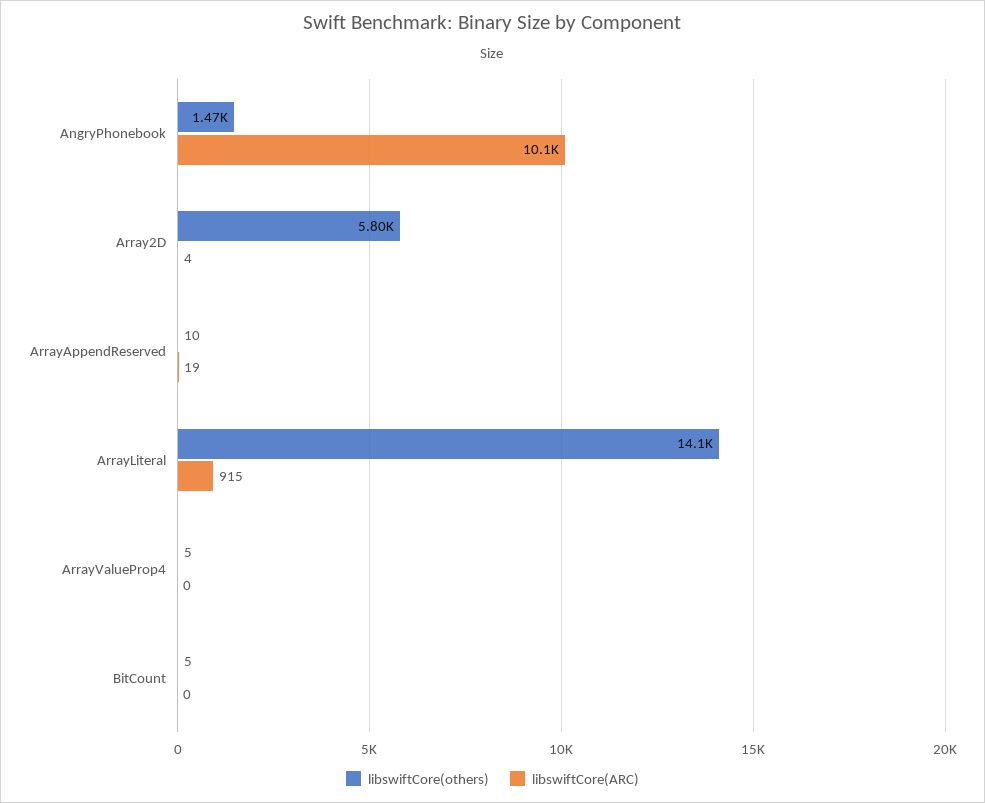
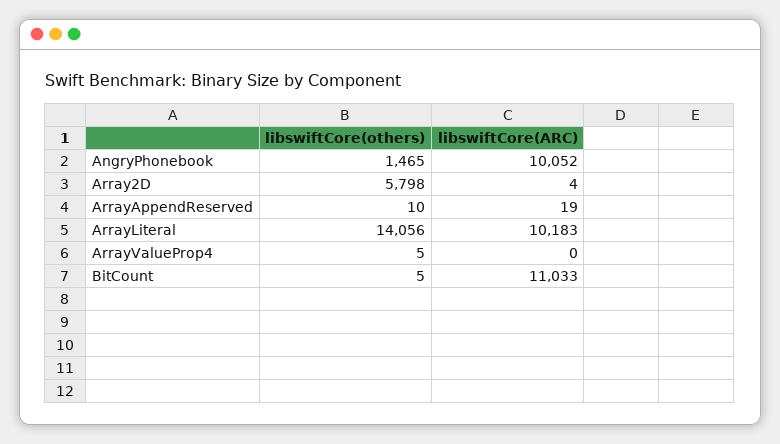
libswiftCore(ARC), ArrayLiteral: 915 -> 10183
libswiftCore(ARC), BitCount: 0 -> 11033

